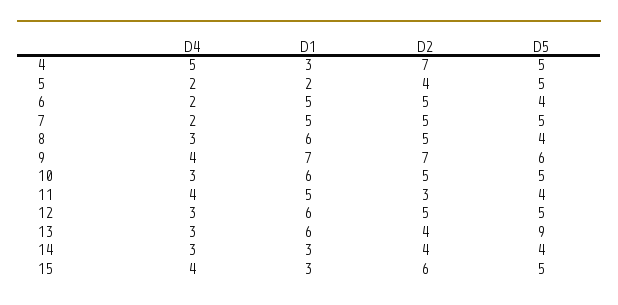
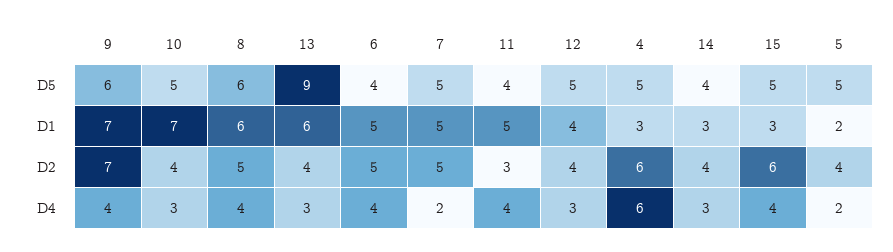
D4, 4: 5 -> 6
D2, 4: 7 -> 6
D4, 6: 2 -> 4
D4, 8: 3 -> 4
D5, 8: 4 -> 6
D1, 10: 6 -> 7
D2, 10: 5 -> 4
D1, 12: 6 -> 4
D2, 12: 5 -> 4

